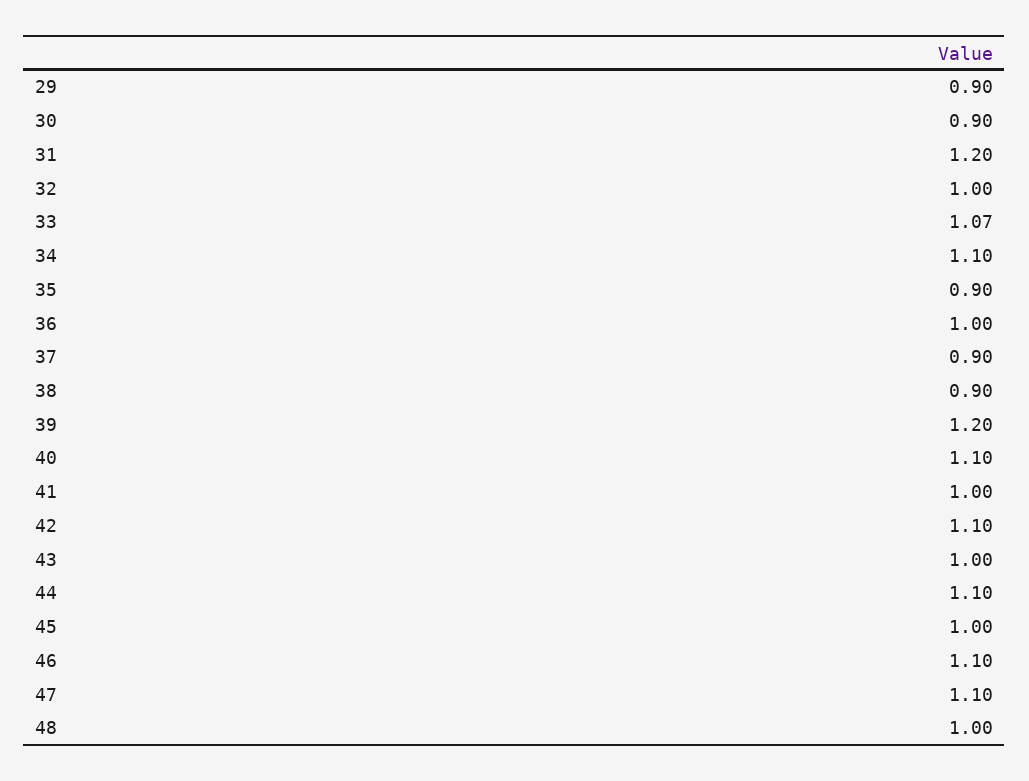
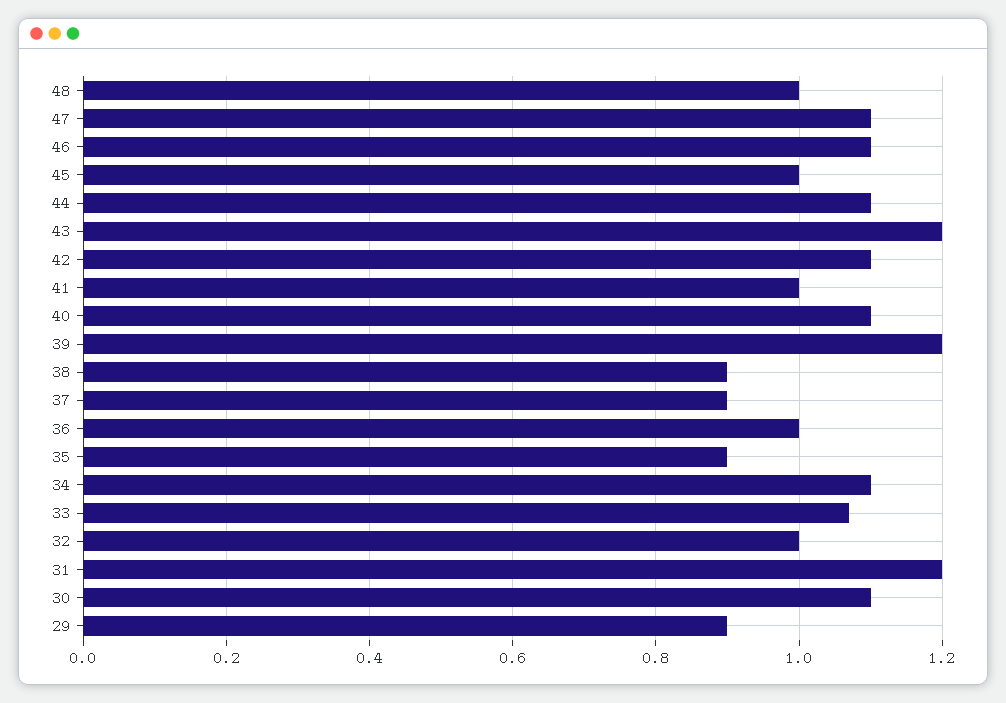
30: 0.9 -> 1.1
43: 1 -> 1.2

